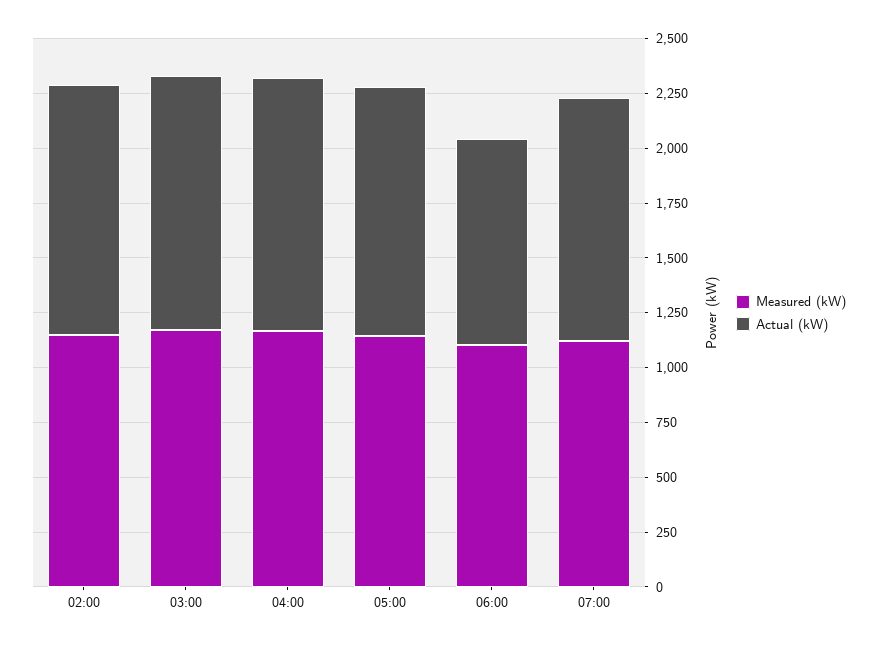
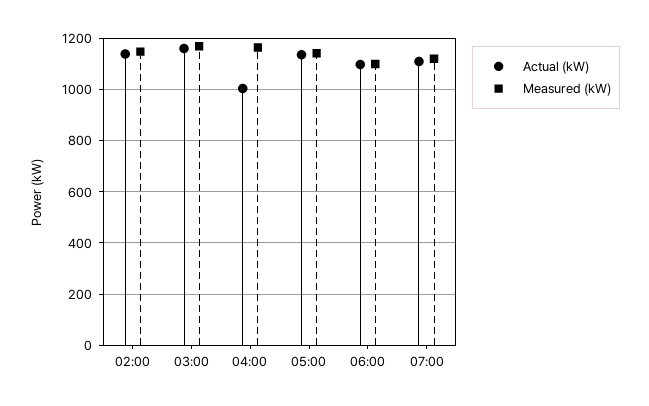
Actual (kW), 04:00: 1150 -> 1000
Actual (kW), 06:00: 950 -> 1100

